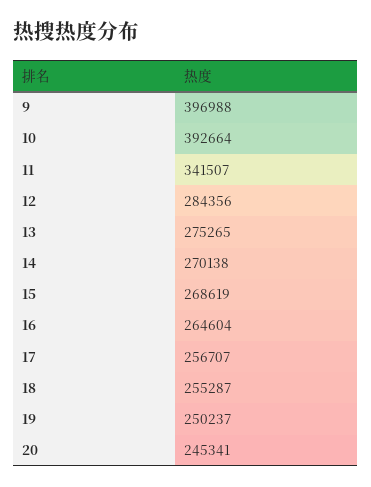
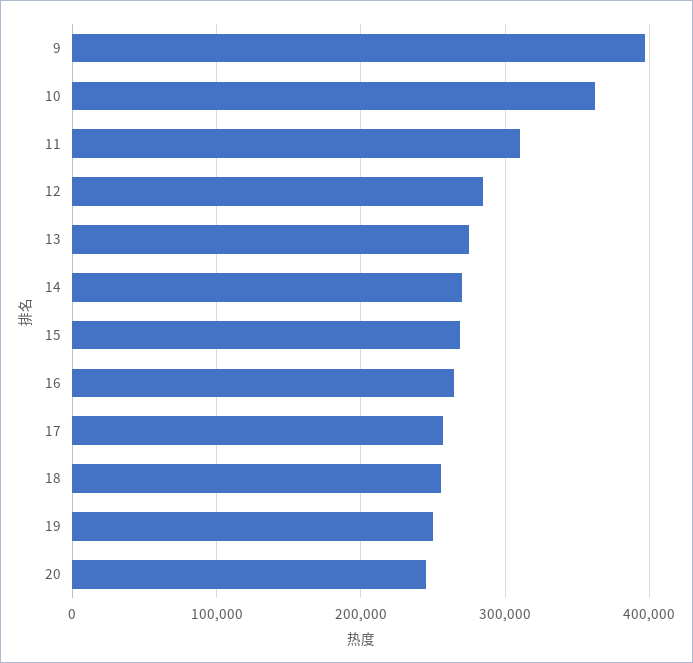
10: 392664 -> 360000
11: 341507 -> 310000

